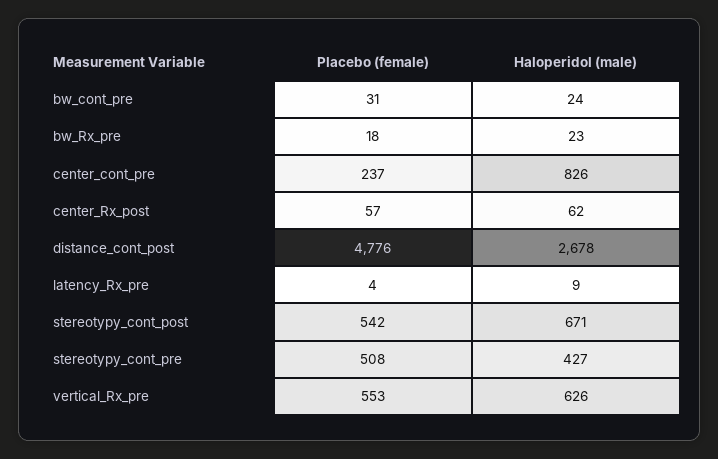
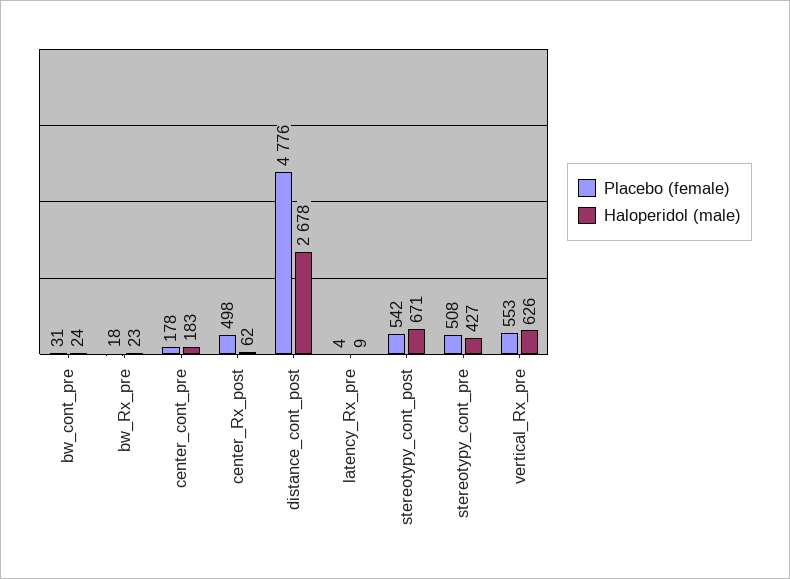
Placebo (female), center_cont_pre: 237 -> 178
Haloperidol (male), center_cont_pre: 826 -> 183
Placebo (female), center_Rx_post: 57 -> 498

